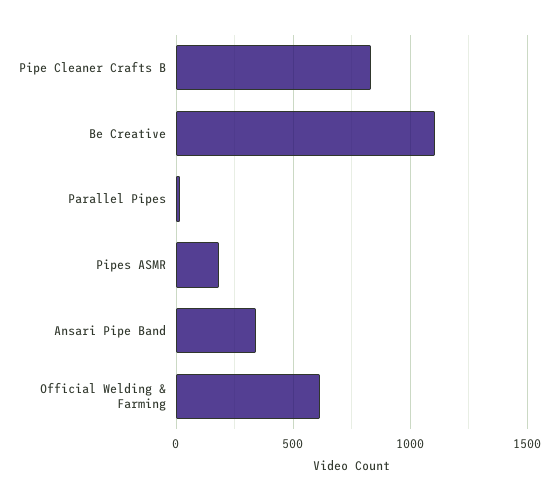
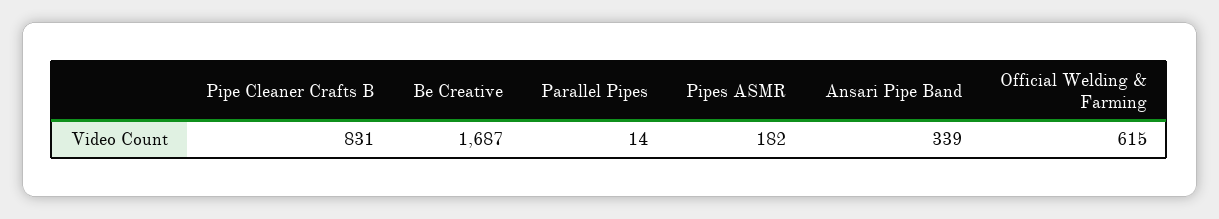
Be Creative: 1100 -> 1687

